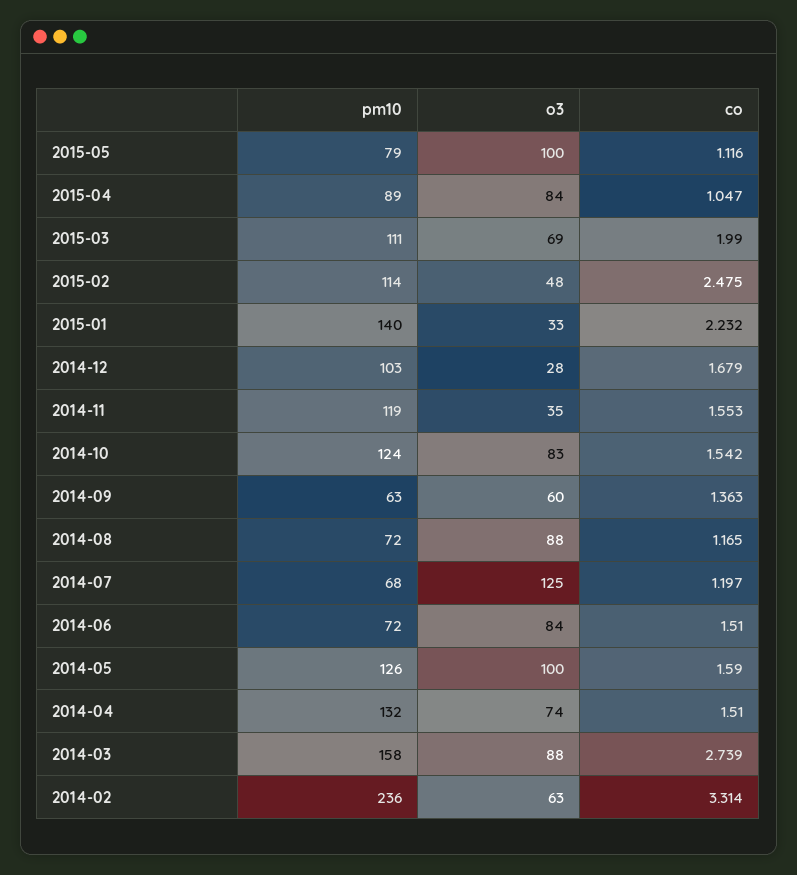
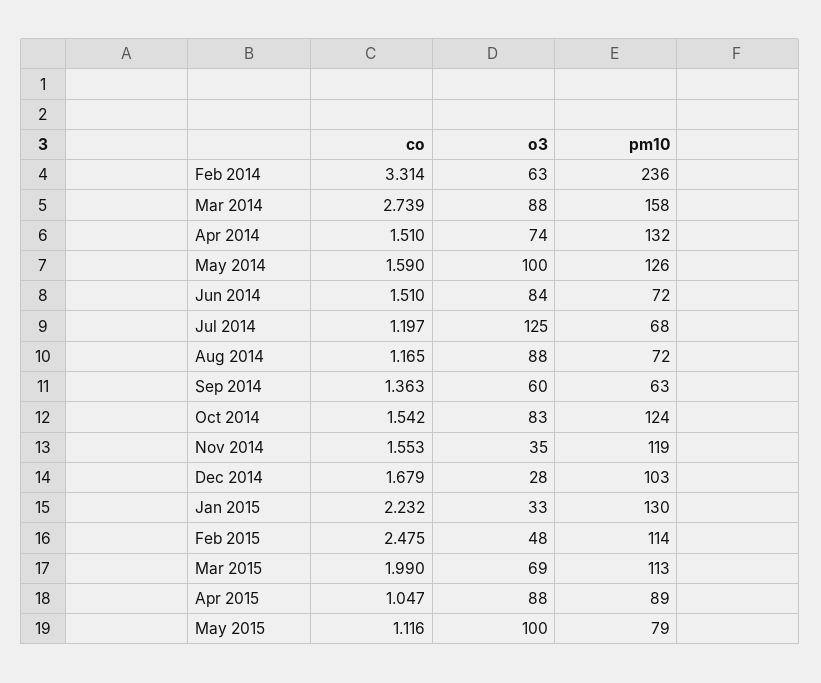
o3, 2015-04: 84 -> 88
pm10, 2015-03: 111 -> 113
pm10, 2015-01: 140 -> 130

